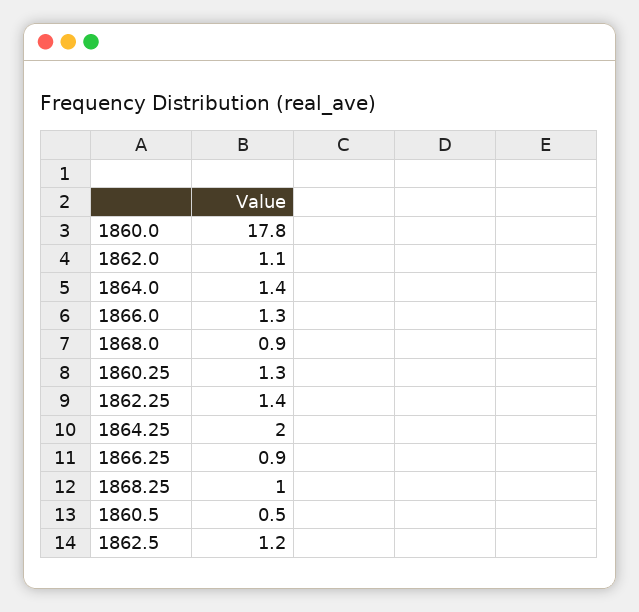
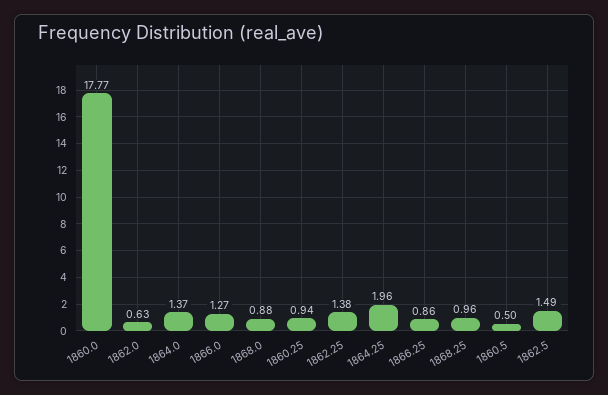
1862.0: 1.1 -> 0.63
1860.25: 1.3 -> 0.94
1862.5: 1.2 -> 1.49

